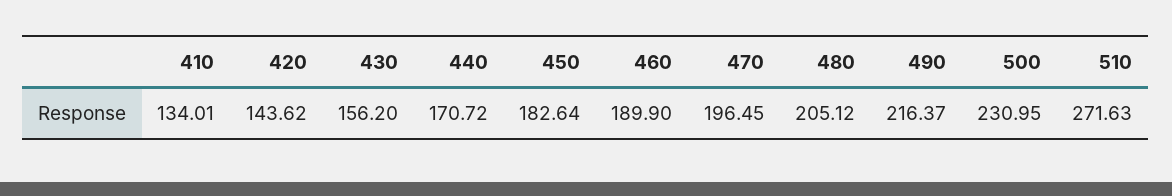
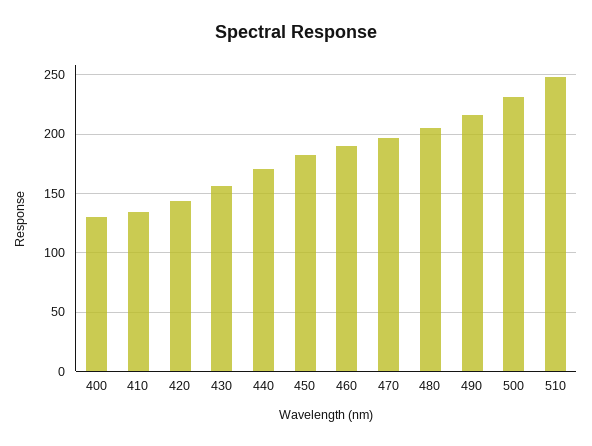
510: 271.63 -> 250
400: none -> 130

